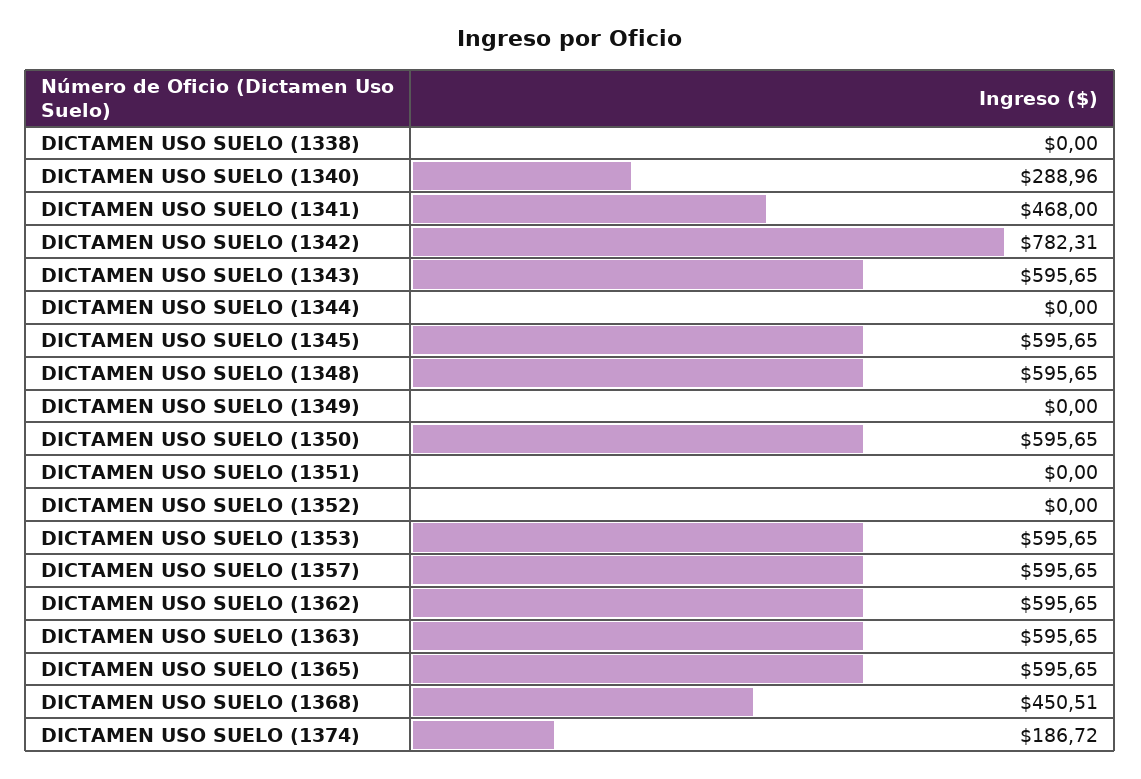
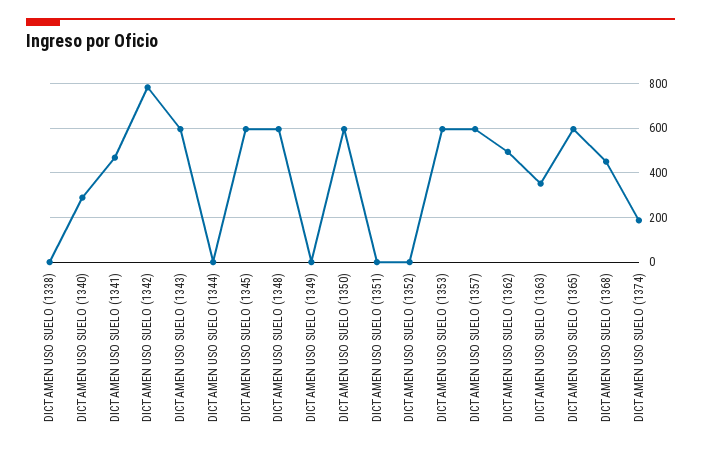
DICTAMEN USO SUELO (1362): 595.65 -> 500
DICTAMEN USO SUELO (1363): 595.65 -> 350

